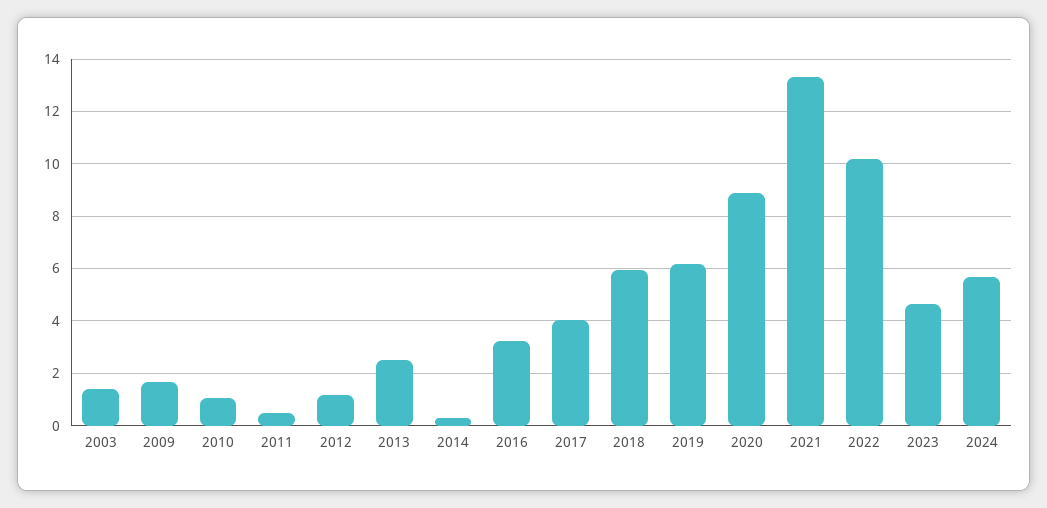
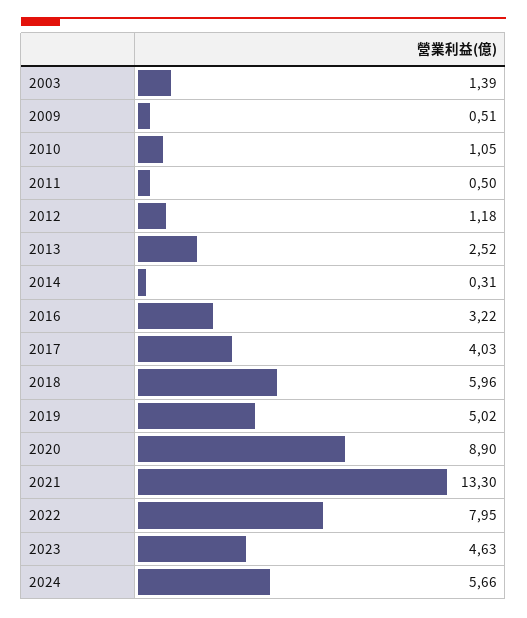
2009: 1.75 -> 0.51
2019: 6.25 -> 5.02
2022: 10.25 -> 7.95

